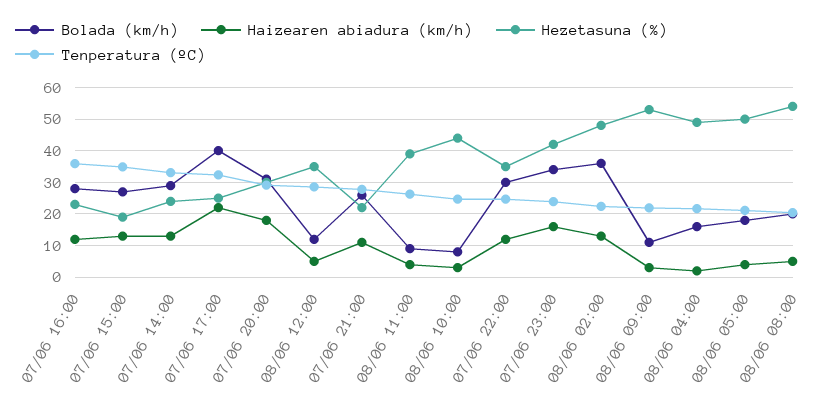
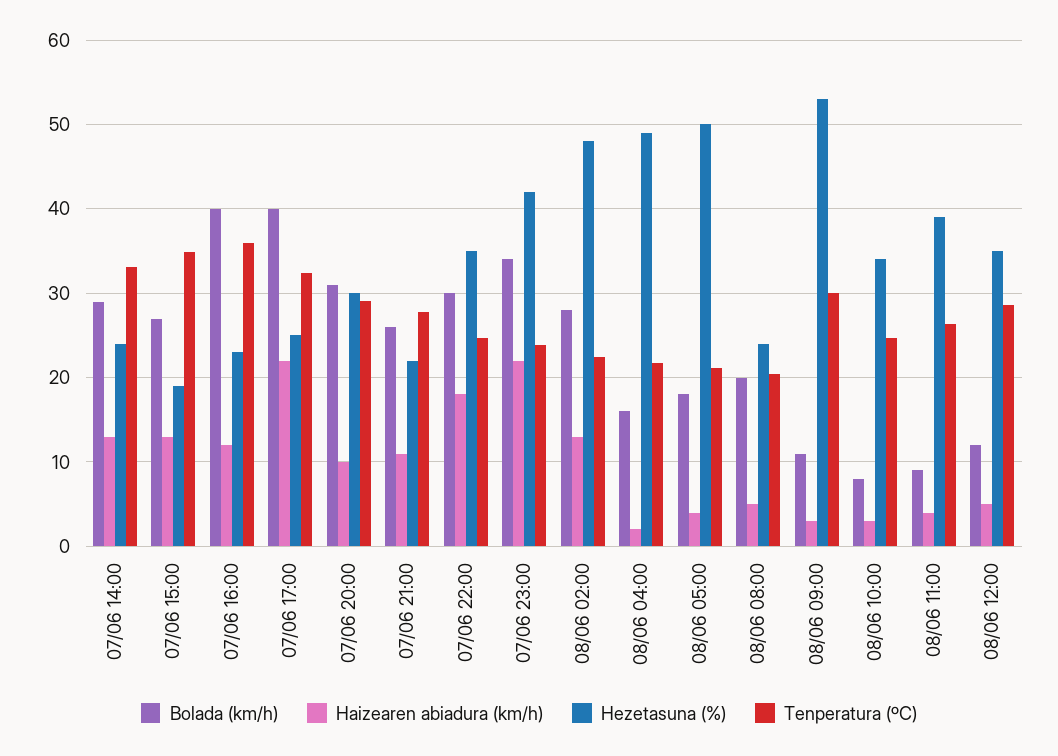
Bolada (km/h), 07/06 16:00: 28 -> 40
Haizearen abiadura (km/h), 07/06 20:00: 18 -> 10
Hezetasuna (%), 08/06 10:00: 44 -> 34
Haizearen abiadura (km/h), 07/06 22:00: 12 -> 18
Haizearen abiadura (km/h), 07/06 23:00: 16 -> 22
Bolada (km/h), 08/06 02:00: 36 -> 28
Tenperatura (ºC), 08/06 09:00: 22 -> 30
Hezetasuna (%), 08/06 08:00: 54 -> 24

